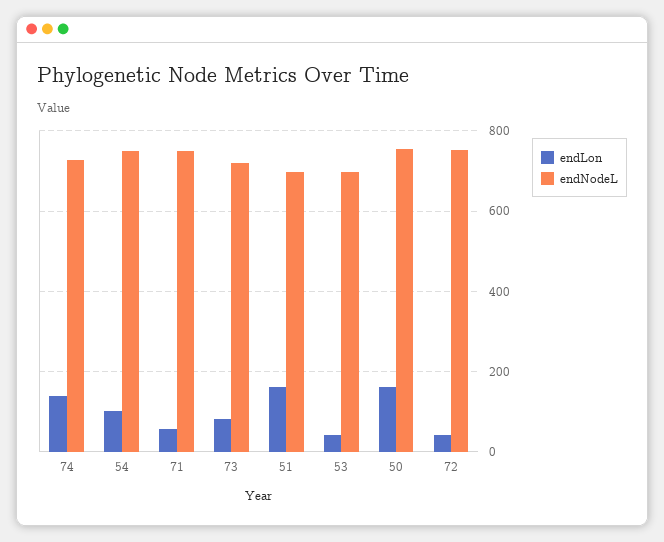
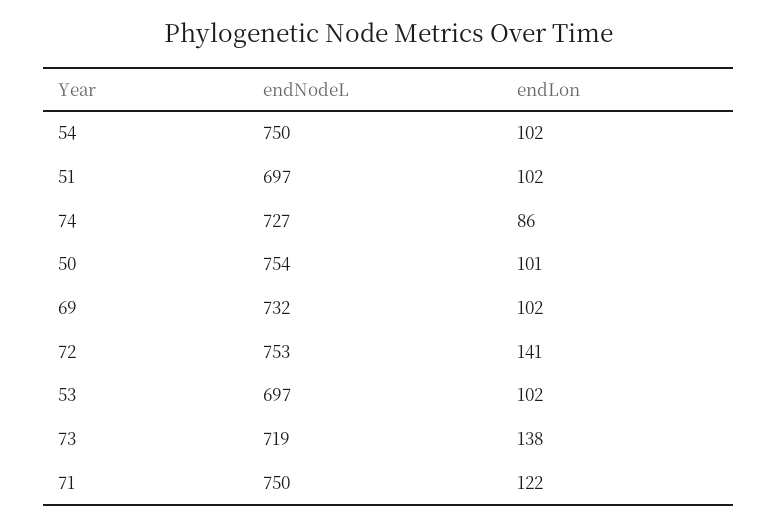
endLon, 74: 140 -> 86
endLon, 71: 60 -> 122
endLon, 73: 80 -> 138
endLon, 51: 160 -> 102
endLon, 53: 40 -> 102
endLon, 50: 160 -> 101
endLon, 72: 40 -> 141
endNodeL, 69: none -> 732
endLon, 69: none -> 102

